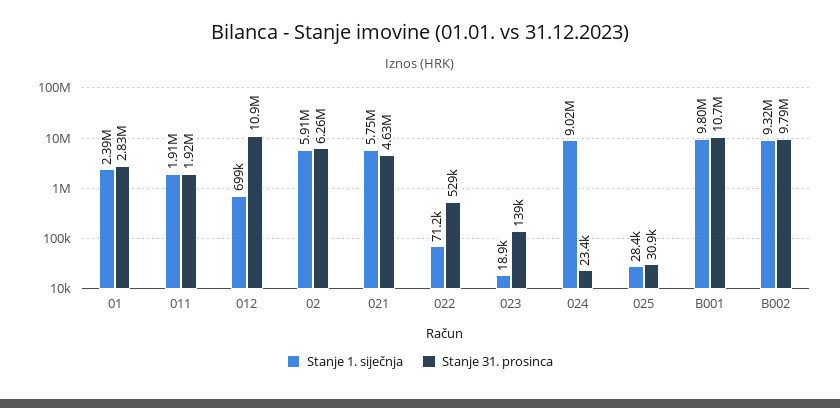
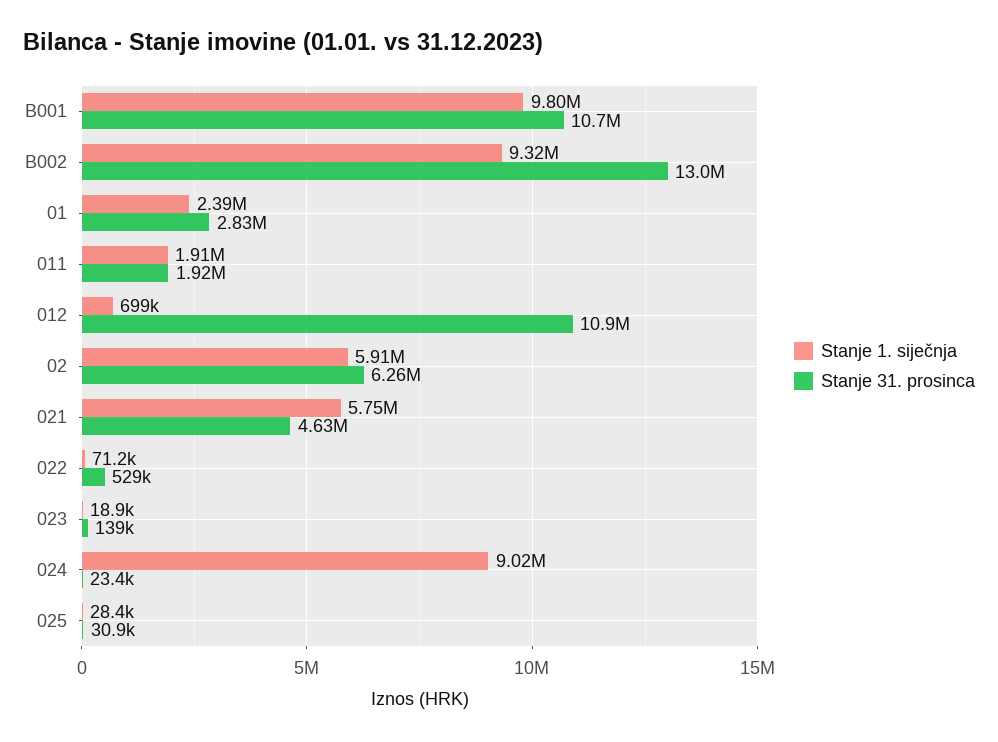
Stanje 31. prosinca, B002: 9790000 -> 13000000

